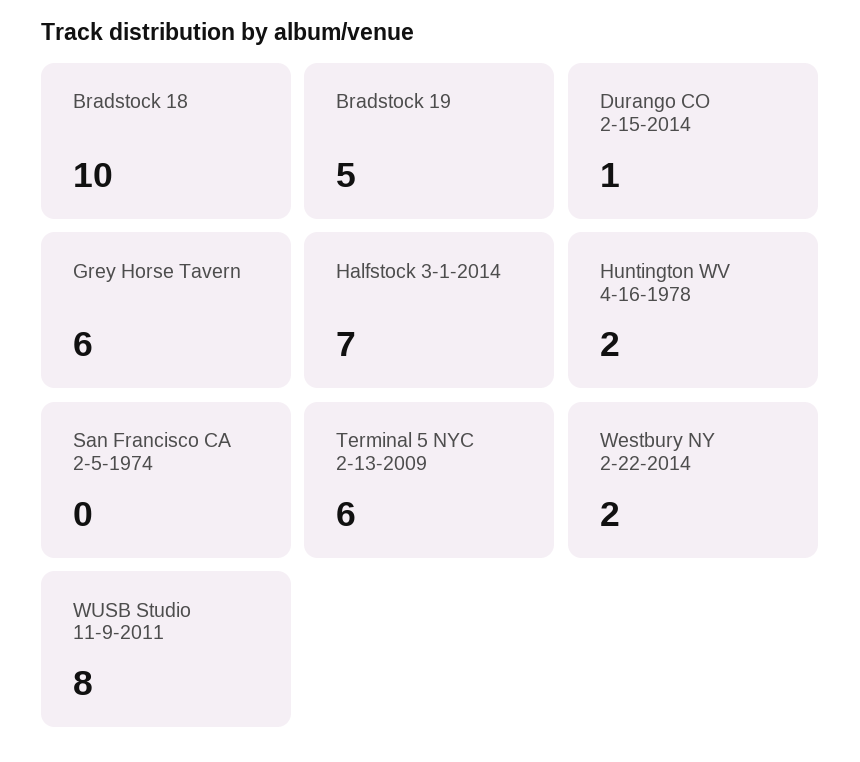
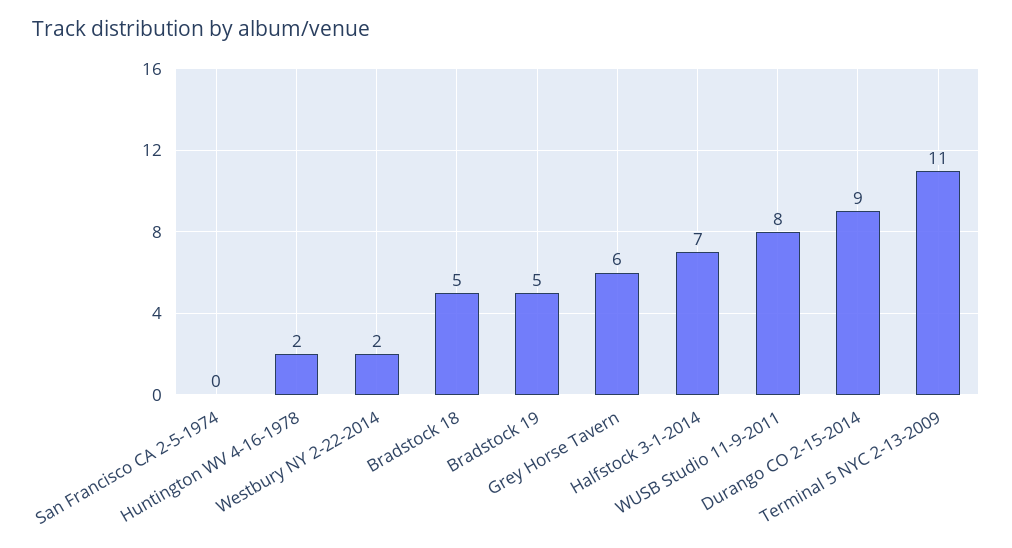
Bradstock 18: 10 -> 5
Durango CO 2-15-2014: 1 -> 9
Terminal 5 NYC 2-13-2009: 6 -> 11

